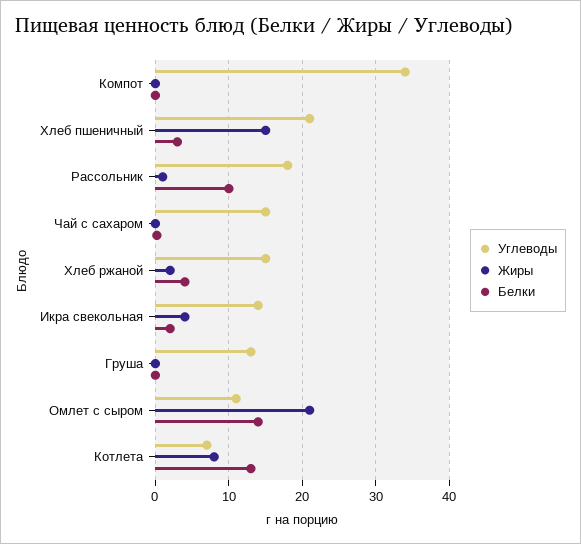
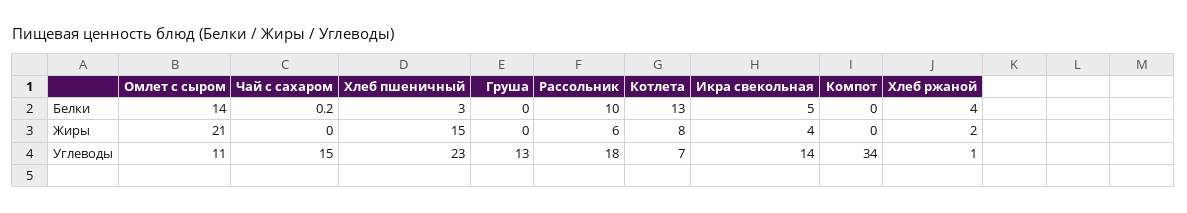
Углеводы, Хлеб пшеничный: 21 -> 23
Жиры, Рассольник: 1 -> 6
Углеводы, Хлеб ржаной: 15 -> 1
Белки, Икра свекольная: 2 -> 5

